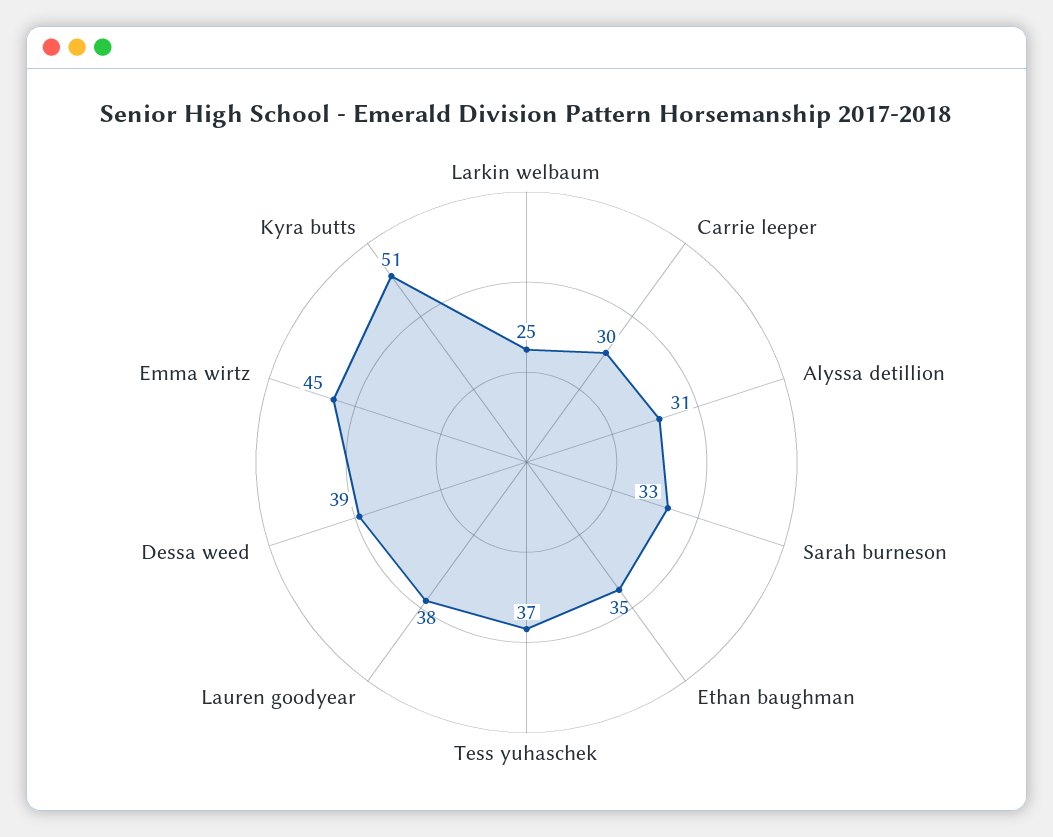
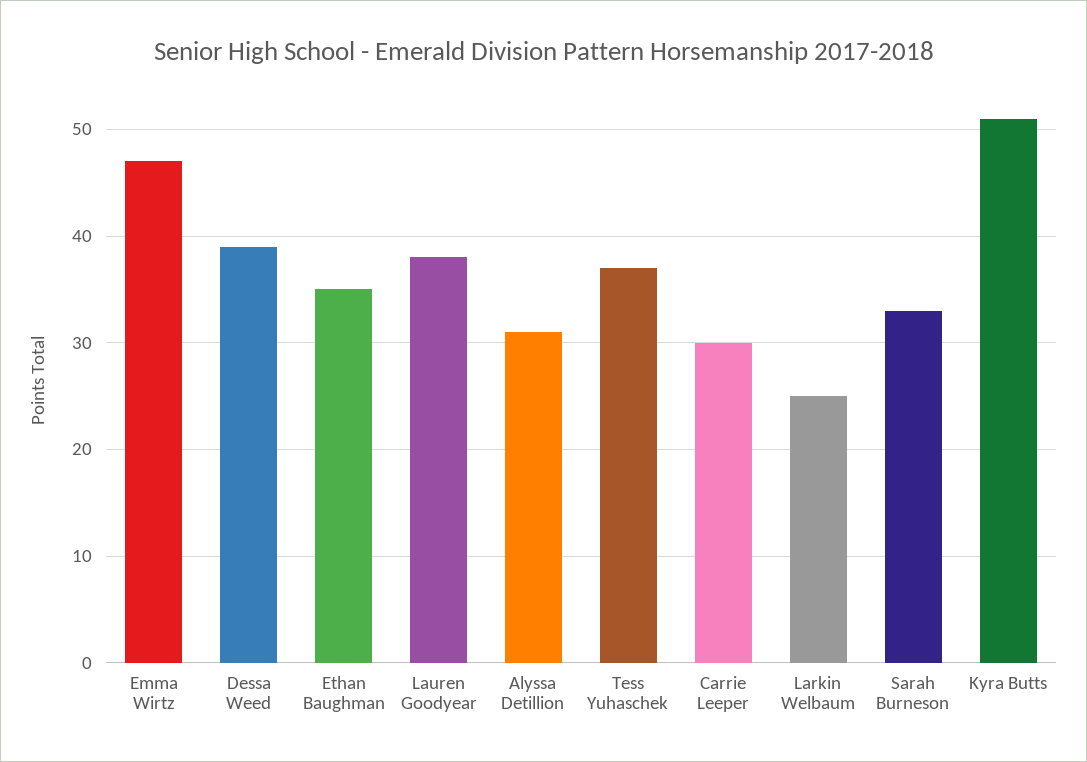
Emma wirtz: 45 -> 47

